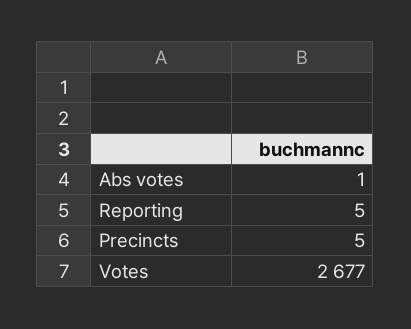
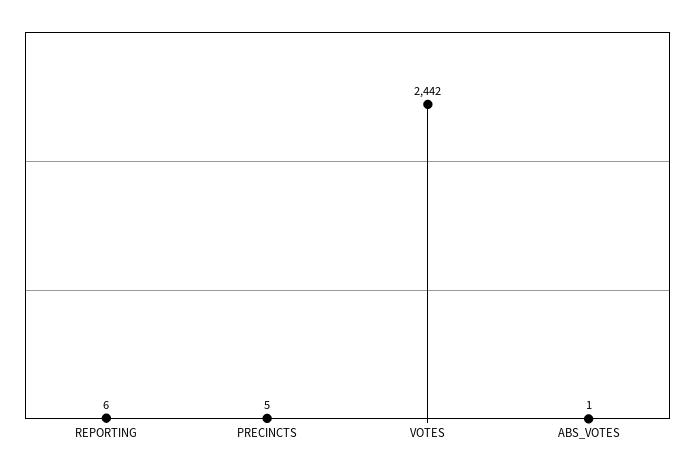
Reporting: 5 -> 6
Votes: 2677 -> 2442

